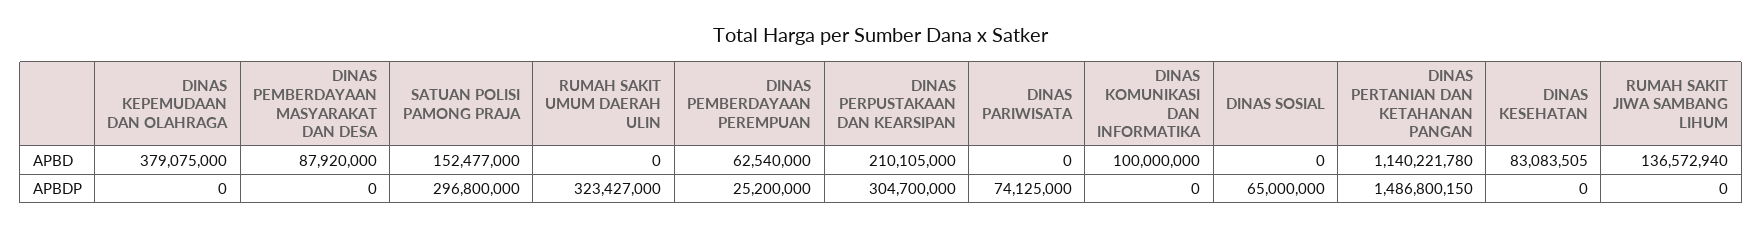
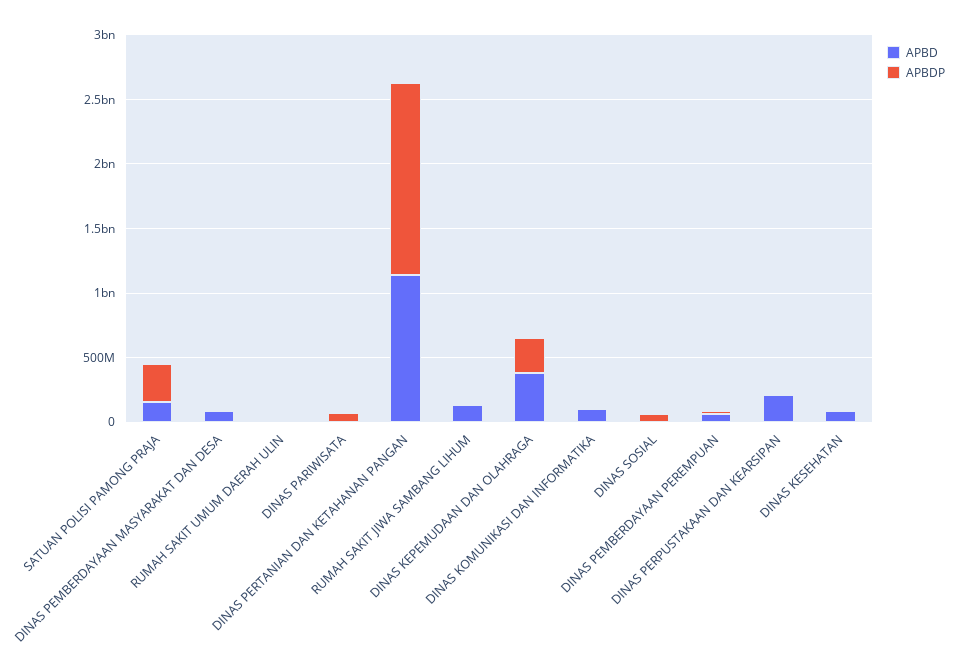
APBDP, DINAS KEPEMUDAAN DAN OLAHRAGA: 0 -> 300000000
APBDP, RUMAH SAKIT UMUM DAERAH ULIN: 323427000 -> 0
APBDP, DINAS PERPUSTAKAAN DAN KEARSIPAN: 304700000 -> 0

